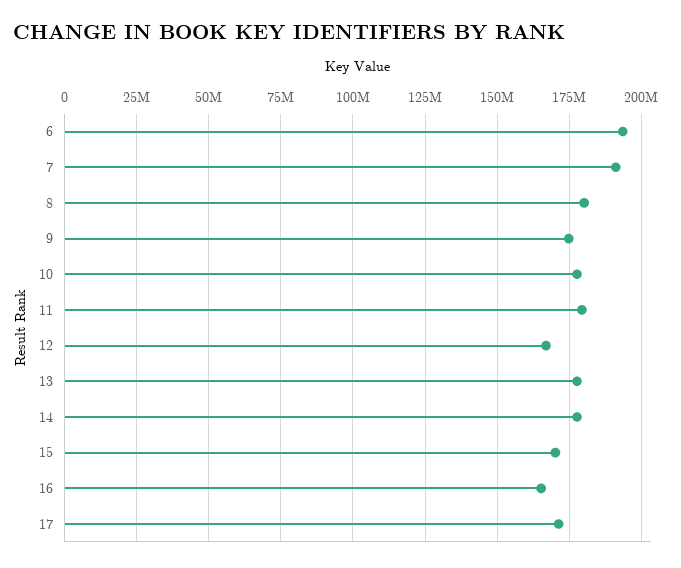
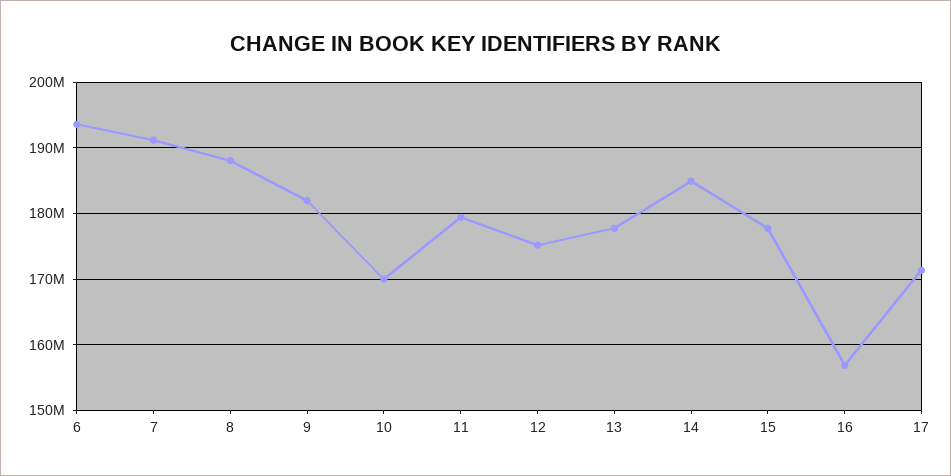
8: 180000000 -> 188000000
9: 175000000 -> 182000000
10: 177500000 -> 170000000
12: 167500000 -> 175000000
14: 177500000 -> 185000000
15: 170000000 -> 178000000
16: 165000000 -> 157000000

